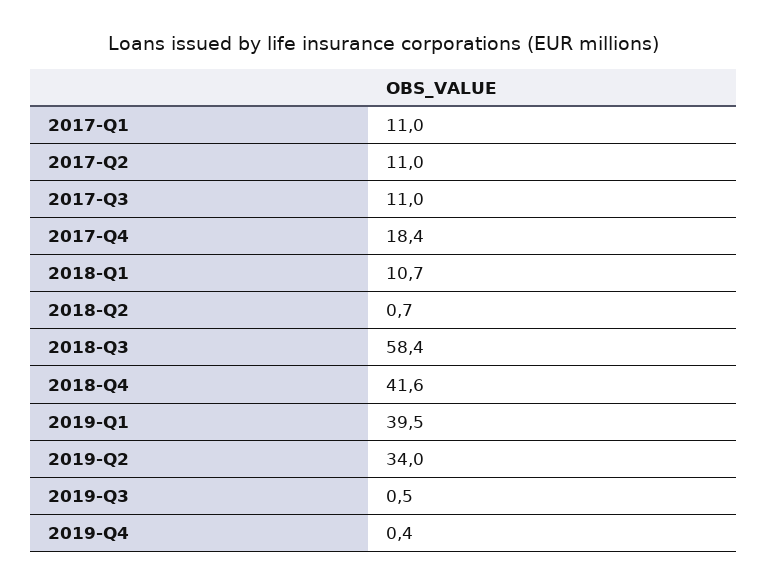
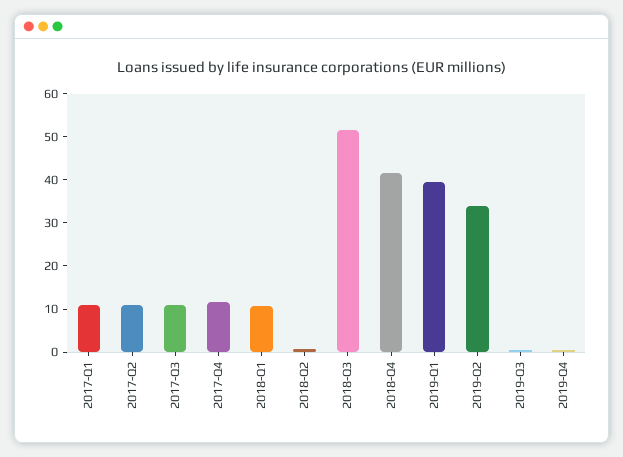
2017-Q4: 18.4 -> 12
2018-Q3: 58.4 -> 52

